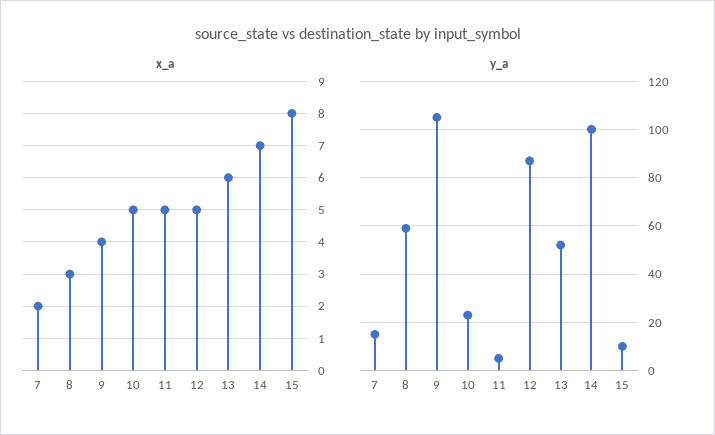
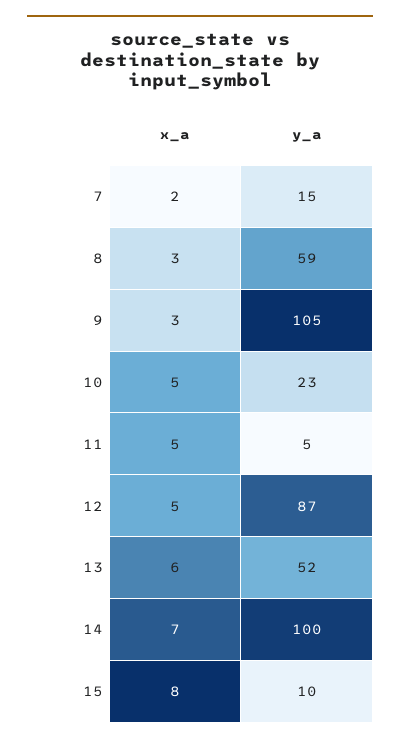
x_a, 9: 4 -> 3

